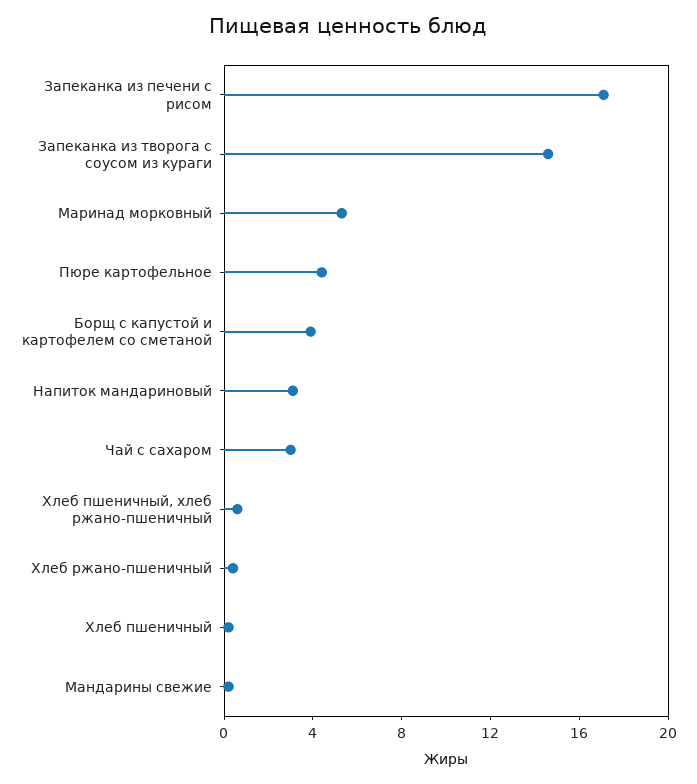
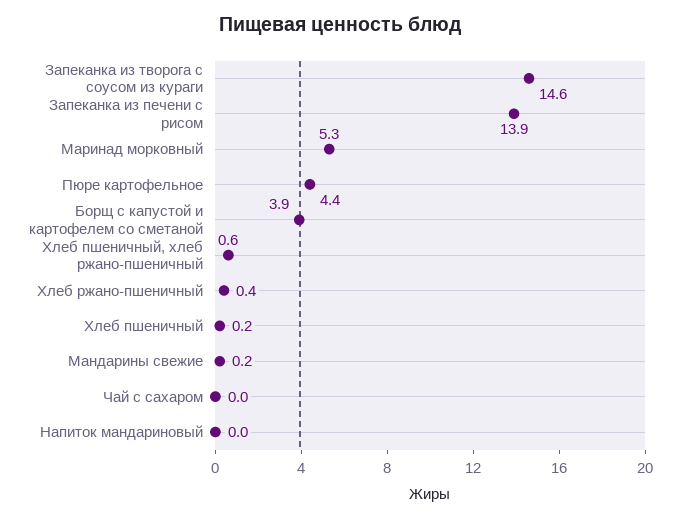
Запеканка из печени с рисом: 17 -> 13.9
Напиток мандариновый: 3 -> 0
Чай с сахаром: 3 -> 0

